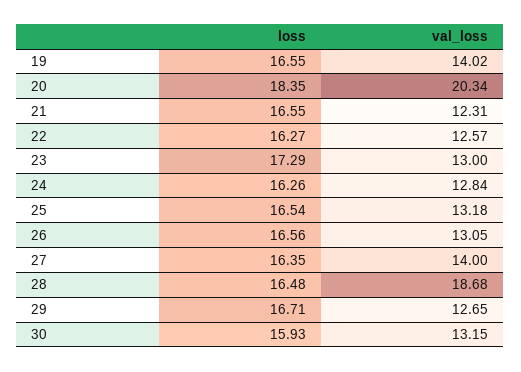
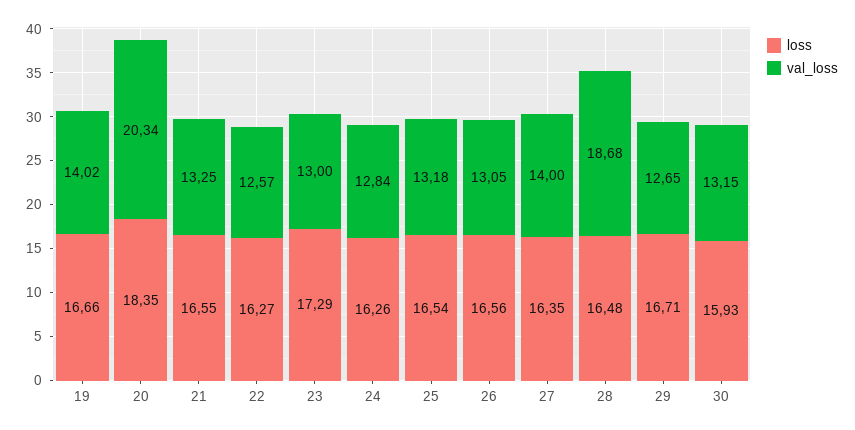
loss, 19: 16.55 -> 16.66
val_loss, 21: 12.31 -> 13.25

